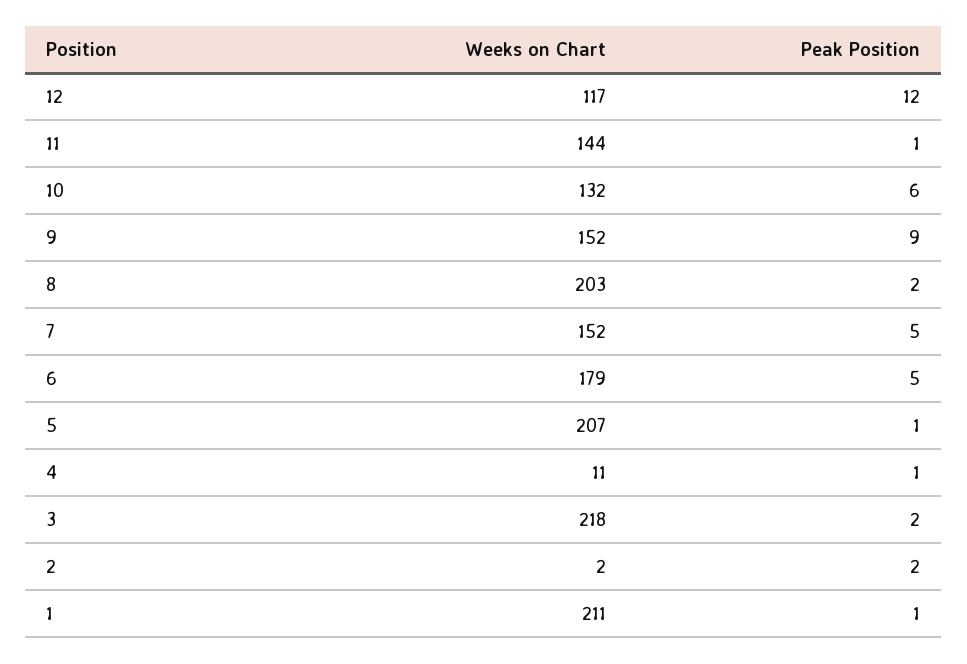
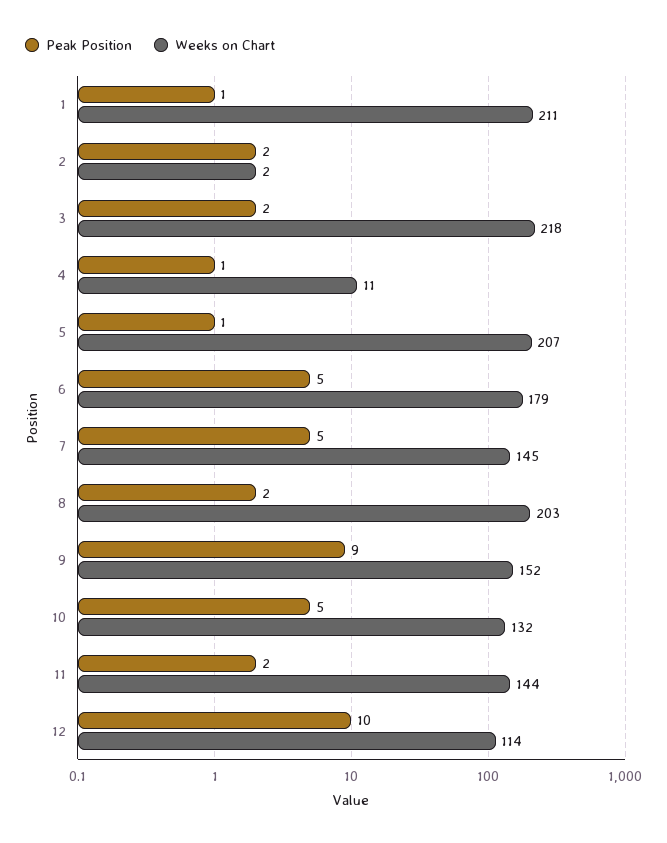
Weeks on Chart, 12: 117 -> 114
Peak Position, 12: 12 -> 10
Peak Position, 11: 1 -> 2
Peak Position, 10: 6 -> 5
Weeks on Chart, 7: 152 -> 145

